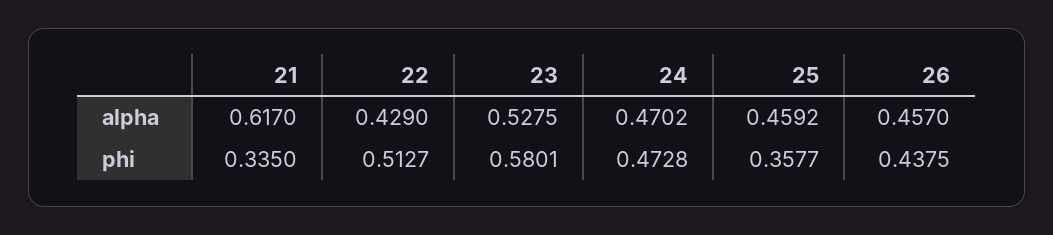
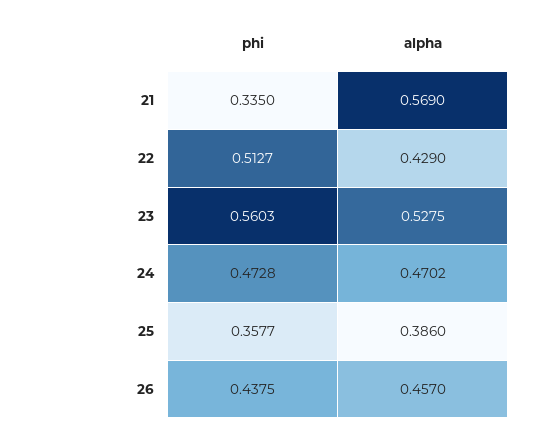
21, alpha: 0.617 -> 0.569
25, alpha: 0.4592 -> 0.386
23, phi: 0.5801 -> 0.5603

